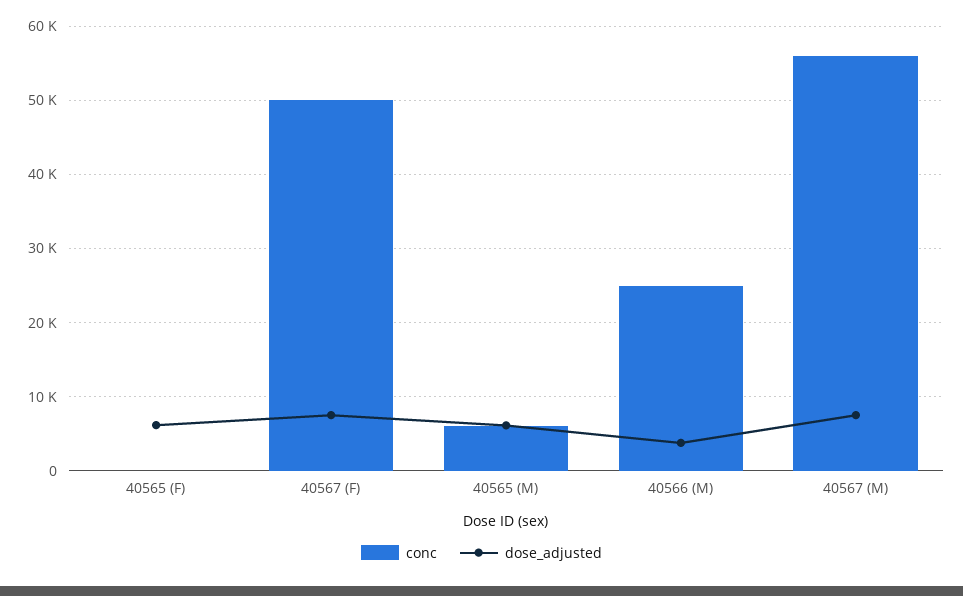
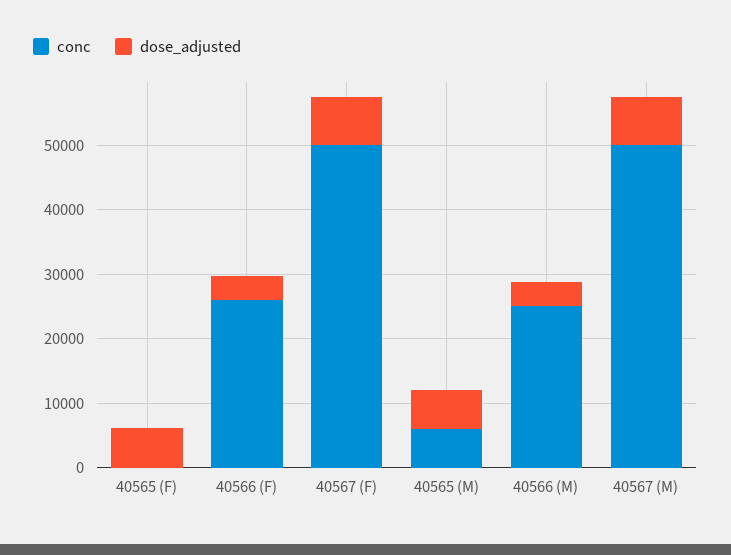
conc, 40567 (M): 56000 -> 50000
conc, 40566 (F): none -> 26000
dose_adjusted, 40566 (F): none -> 4000

